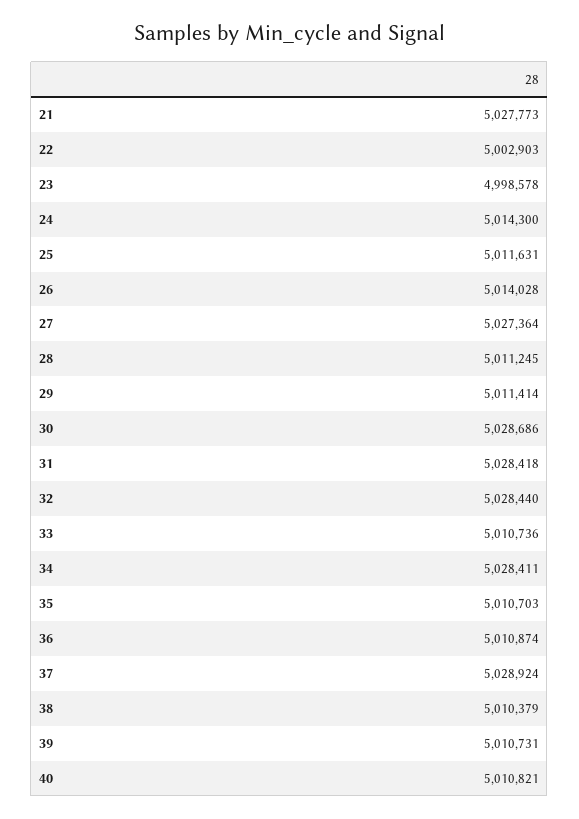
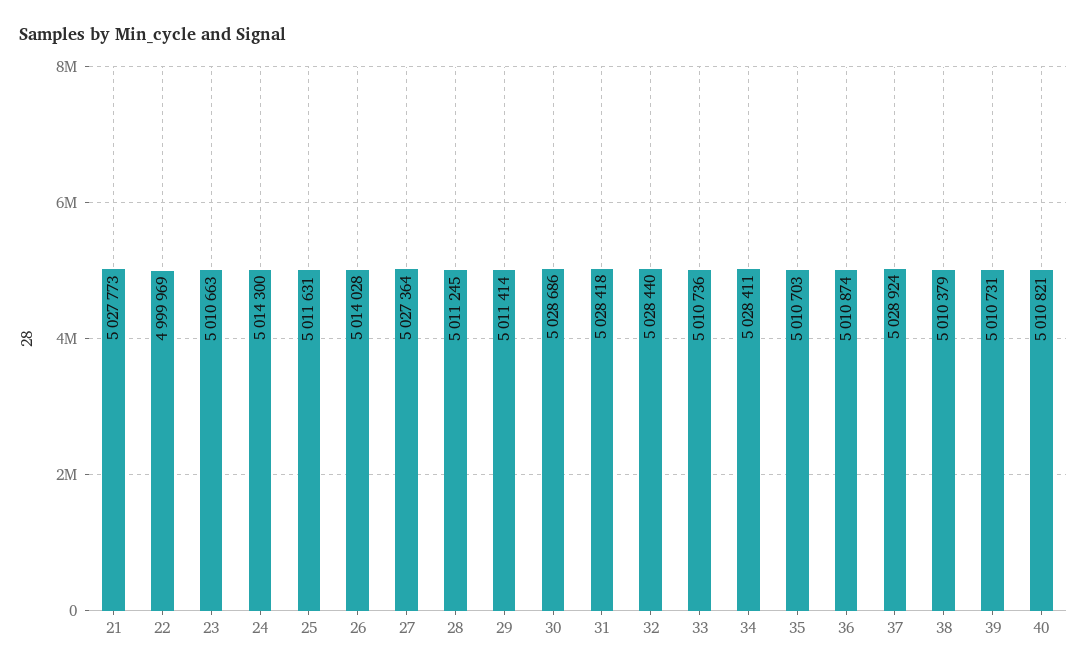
22: 5002903 -> 4999969
23: 4998578 -> 5010663

